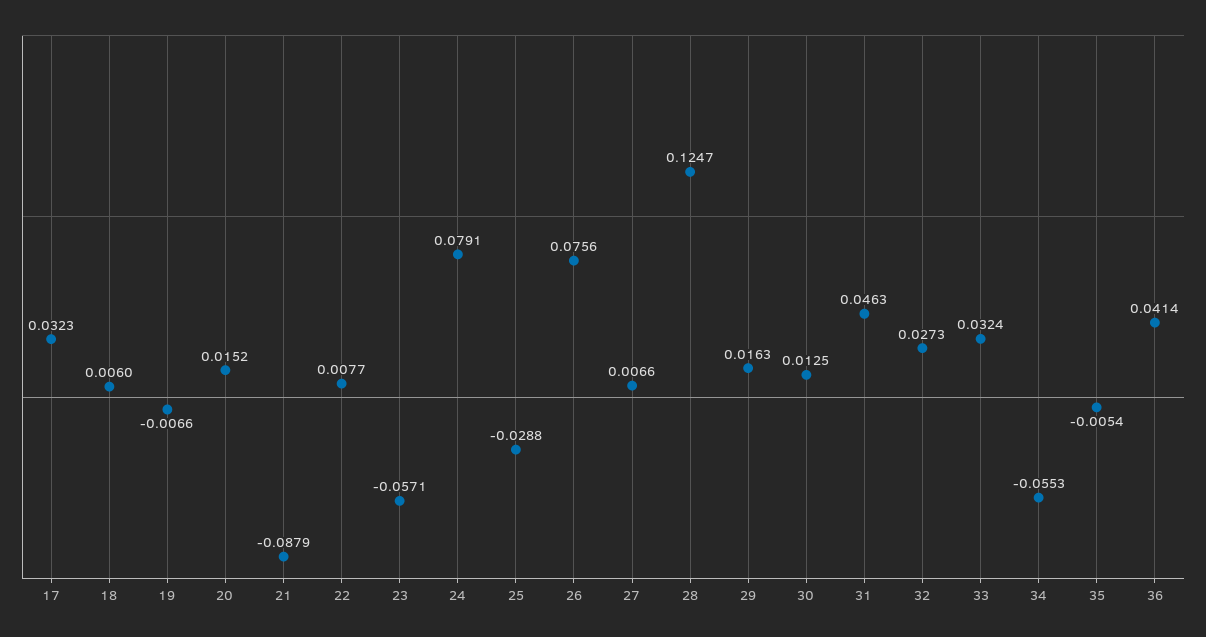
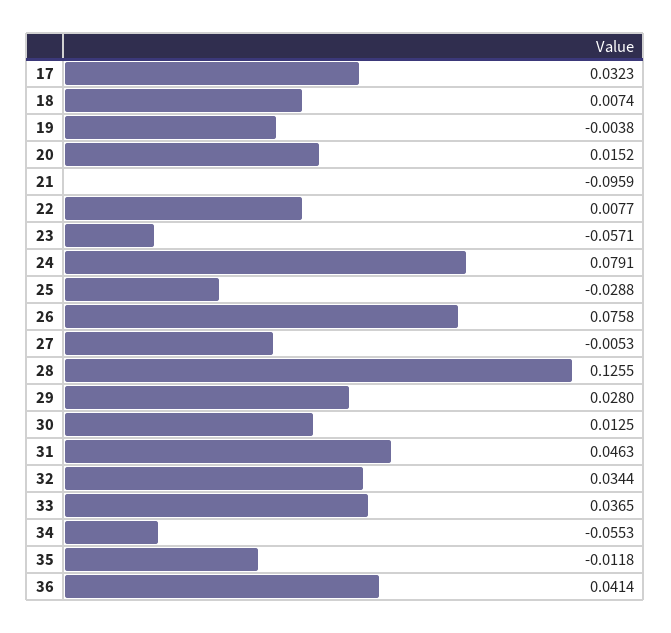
18: 0.006 -> 0.0074
19: -0.0066 -> -0.0038
21: -0.0879 -> -0.0959
26: 0.0756 -> 0.0758
27: 0.0066 -> -0.0053
28: 0.1247 -> 0.1255
29: 0.0163 -> 0.028
32: 0.0273 -> 0.0344
33: 0.0324 -> 0.0365
35: -0.0054 -> -0.0118

